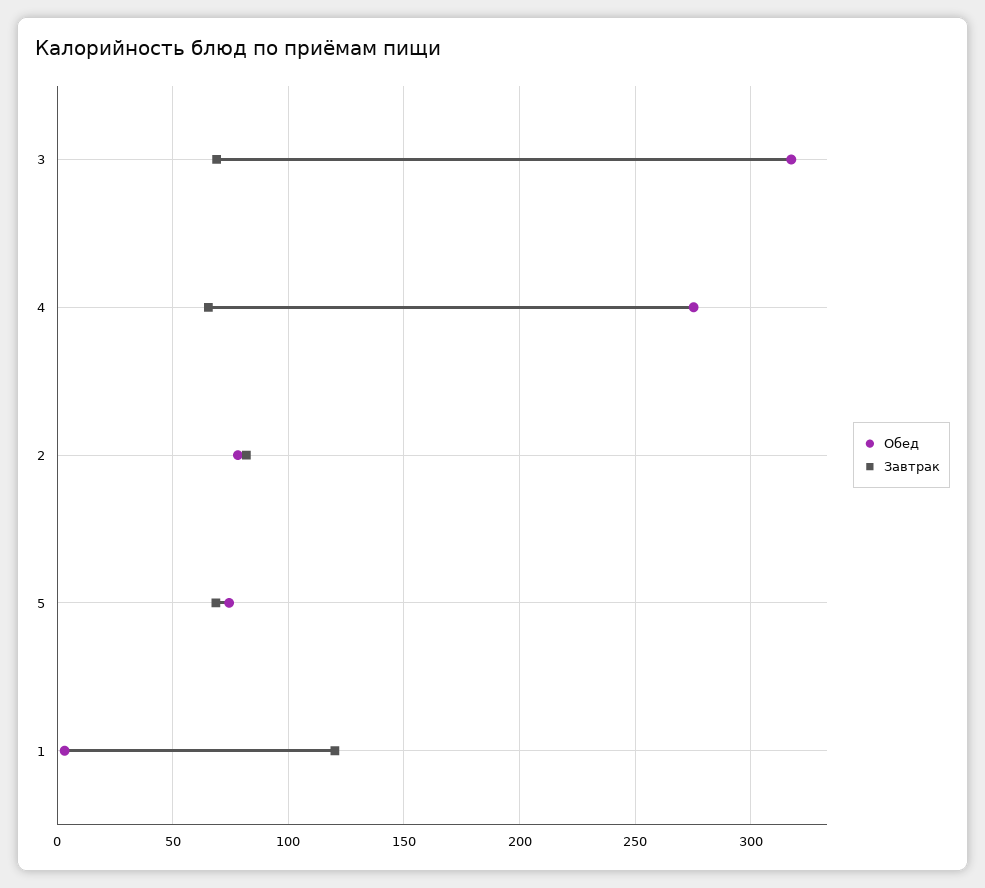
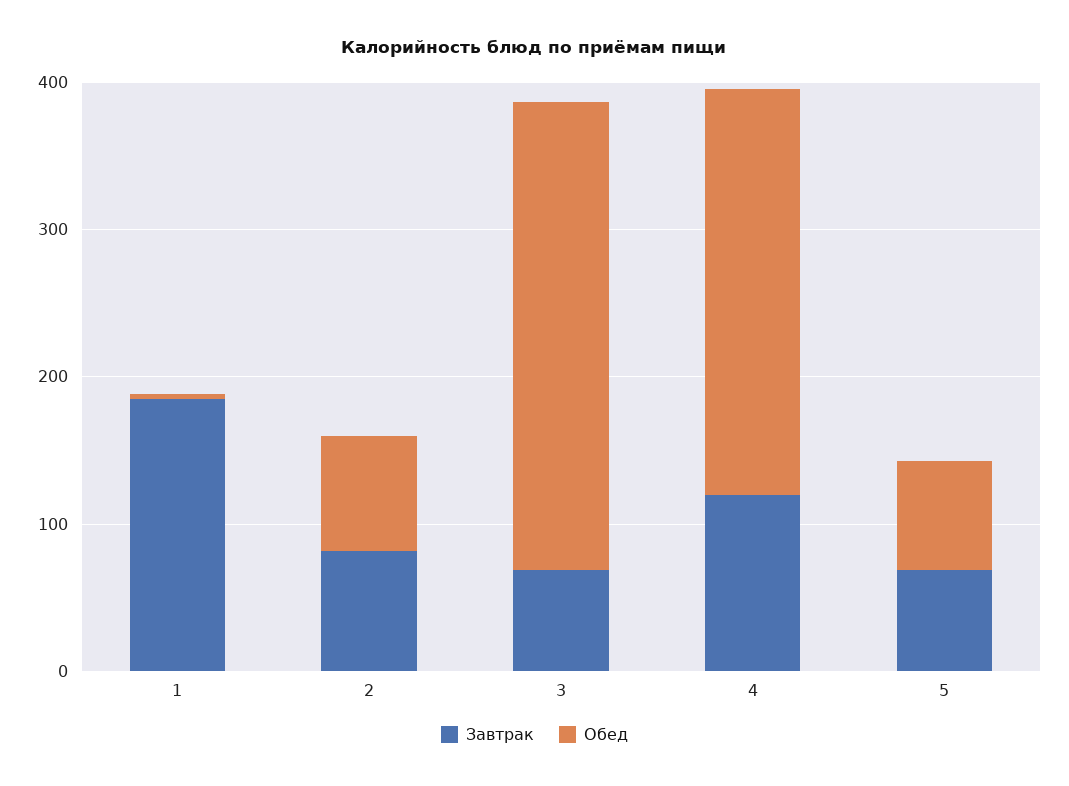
Завтрак, 4: 65 -> 120
Завтрак, 1: 120 -> 180

